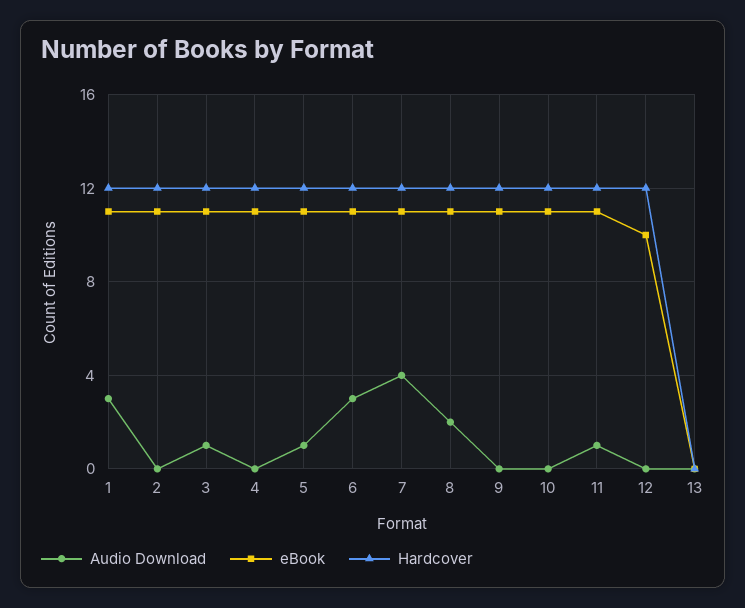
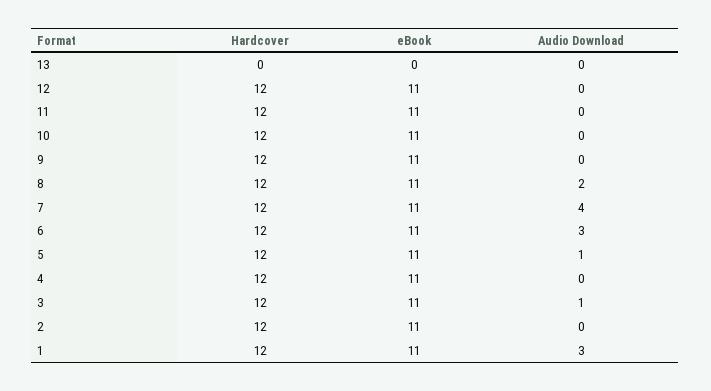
Audio Download, 11: 1 -> 0
eBook, 12: 10 -> 11

